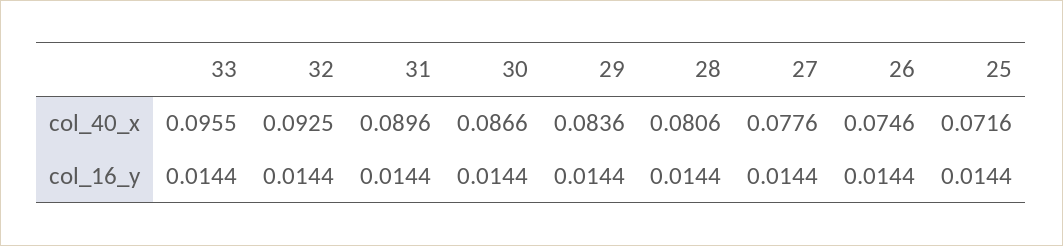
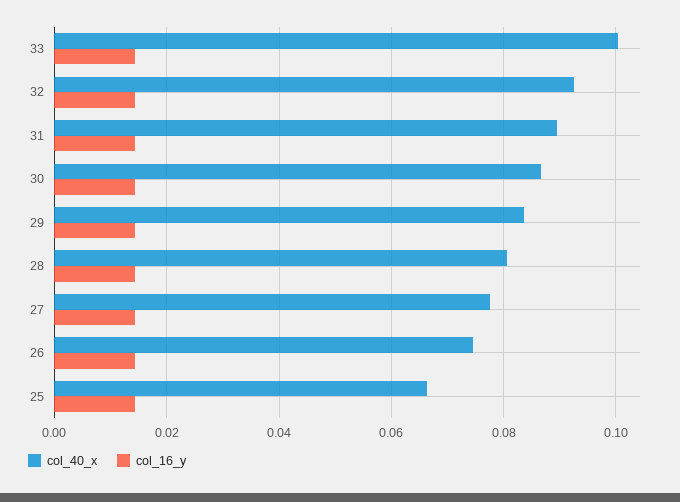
col_40_x, 33: 0.0955 -> 0.1
col_40_x, 25: 0.0716 -> 0.066

